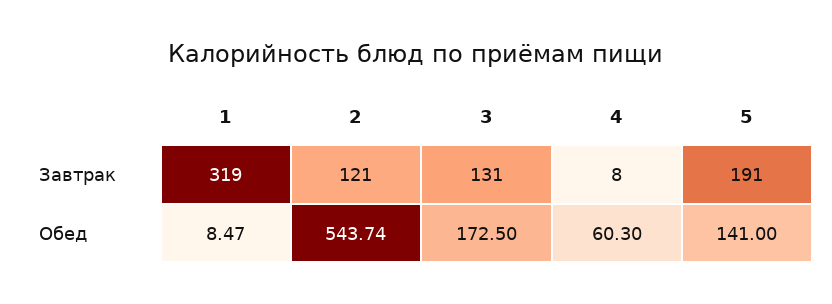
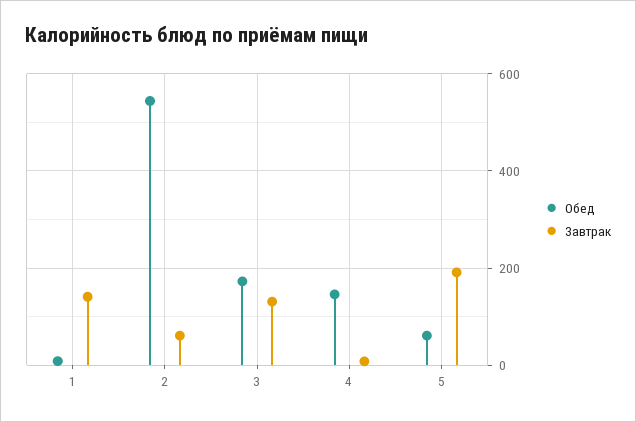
Завтрак, 1: 319 -> 140
Завтрак, 2: 121 -> 60
Обед, 4: 60.3 -> 140
Обед, 5: 141 -> 60

